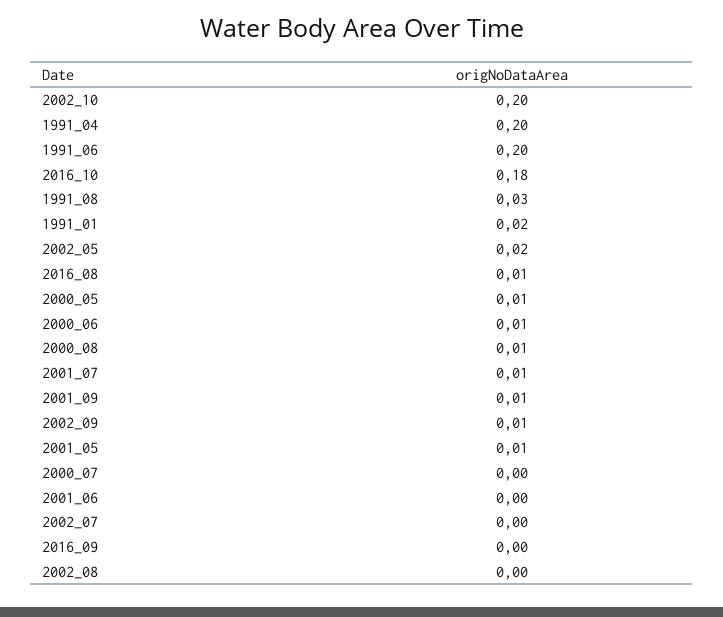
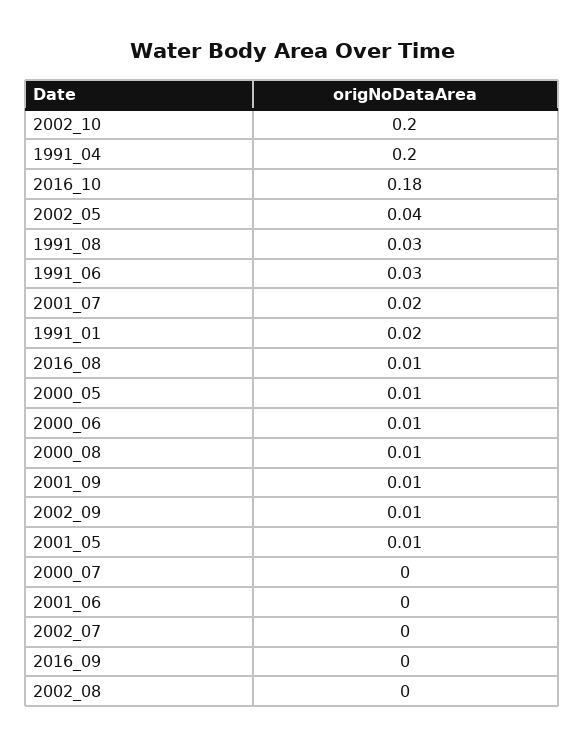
1991_06: 0.2 -> 0.03
2002_05: 0.02 -> 0.04
2001_07: 0.01 -> 0.02

